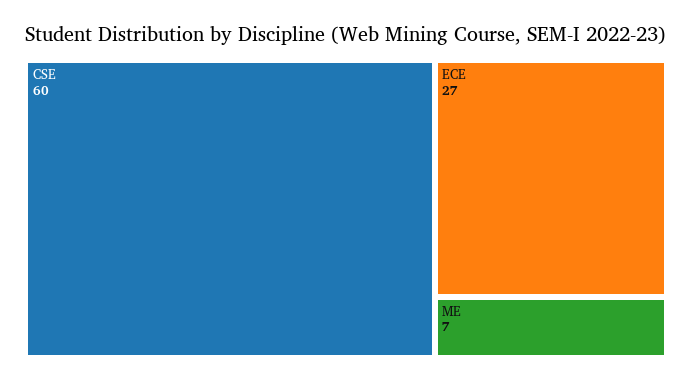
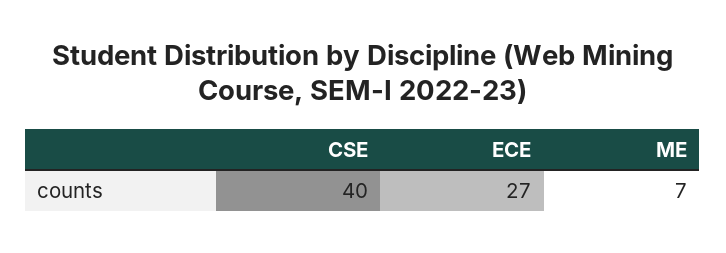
CSE: 60 -> 40

